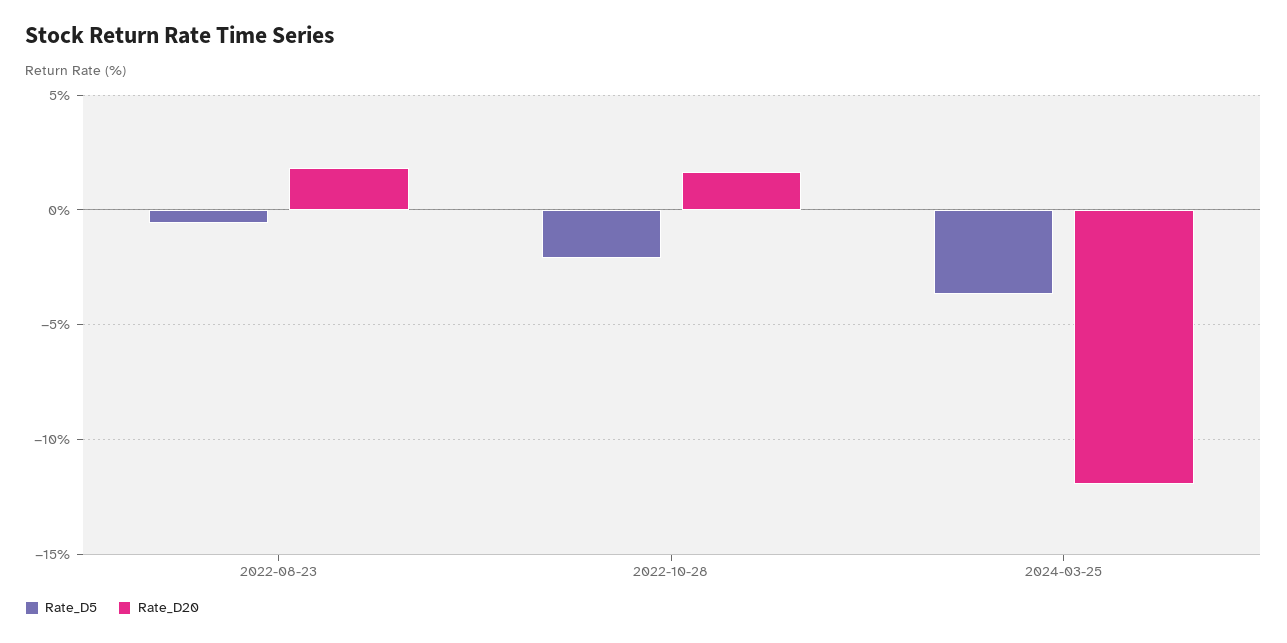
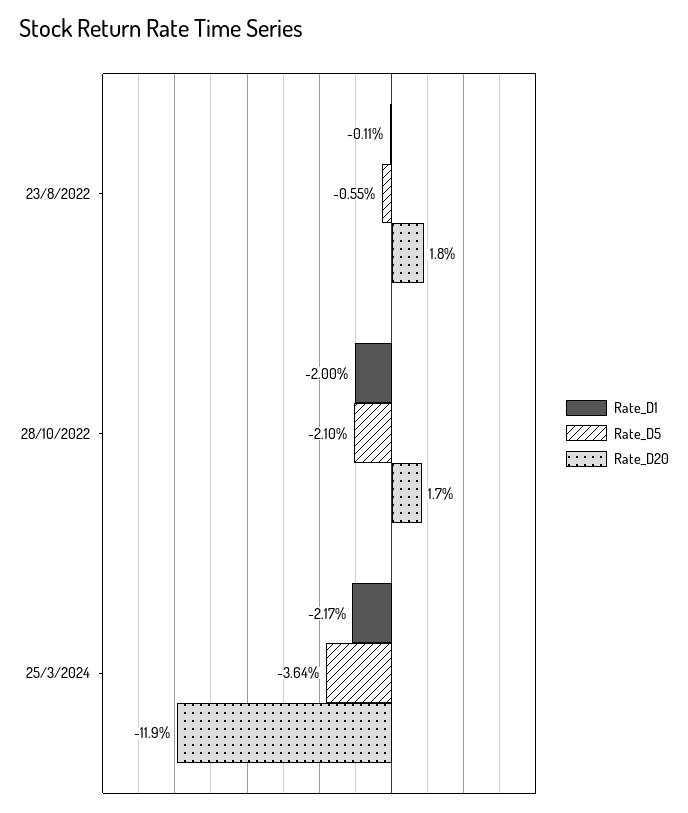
Rate_D1, 2022-08-23: none -> -0.11
Rate_D1, 2022-10-28: none -> -2
Rate_D1, 2024-03-25: none -> -2.17

